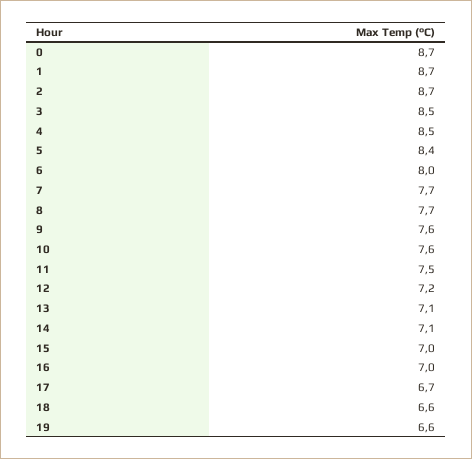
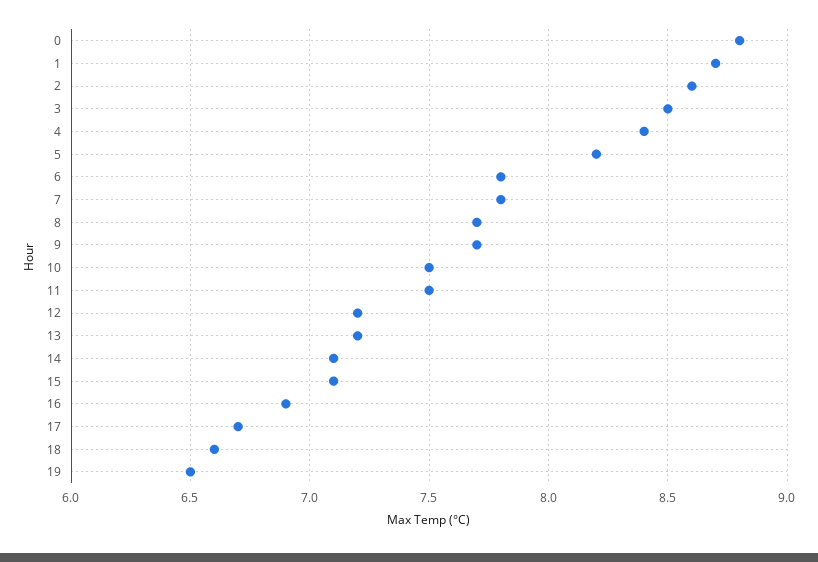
0: 8.7 -> 8.8
2: 8.7 -> 8.6
4: 8.5 -> 8.4
5: 8.4 -> 8.2
6: 8 -> 7.8
7: 7.7 -> 7.8
9: 7.6 -> 7.7
10: 7.6 -> 7.5
13: 7.1 -> 7.2
15: 7 -> 7.1
16: 7 -> 6.9
19: 6.6 -> 6.5

